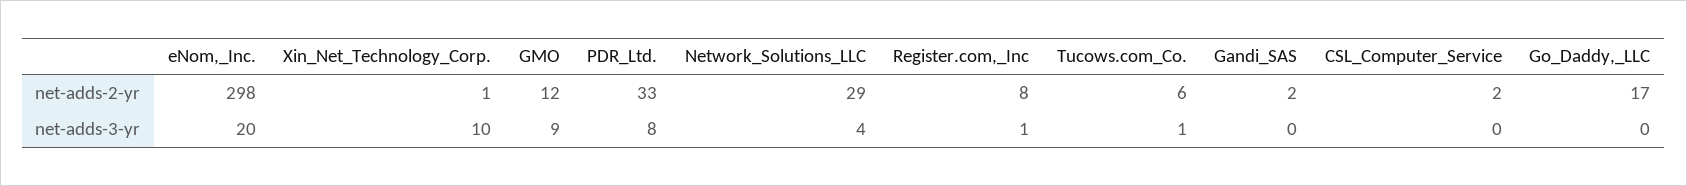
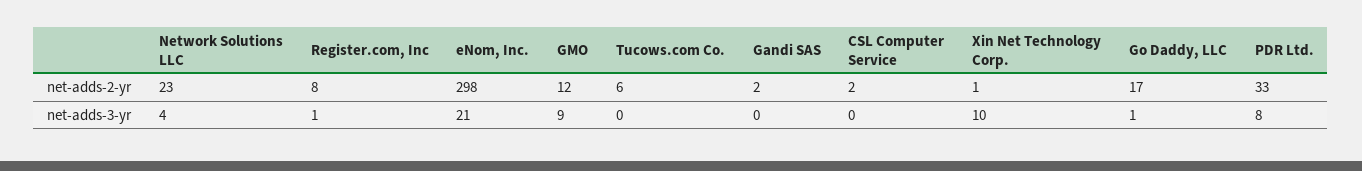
Network_Solutions_LLC, net-adds-2-yr: 29 -> 23
eNom,_Inc., net-adds-3-yr: 20 -> 21
Tucows.com_Co., net-adds-3-yr: 1 -> 0
Go_Daddy,_LLC, net-adds-3-yr: 0 -> 1

